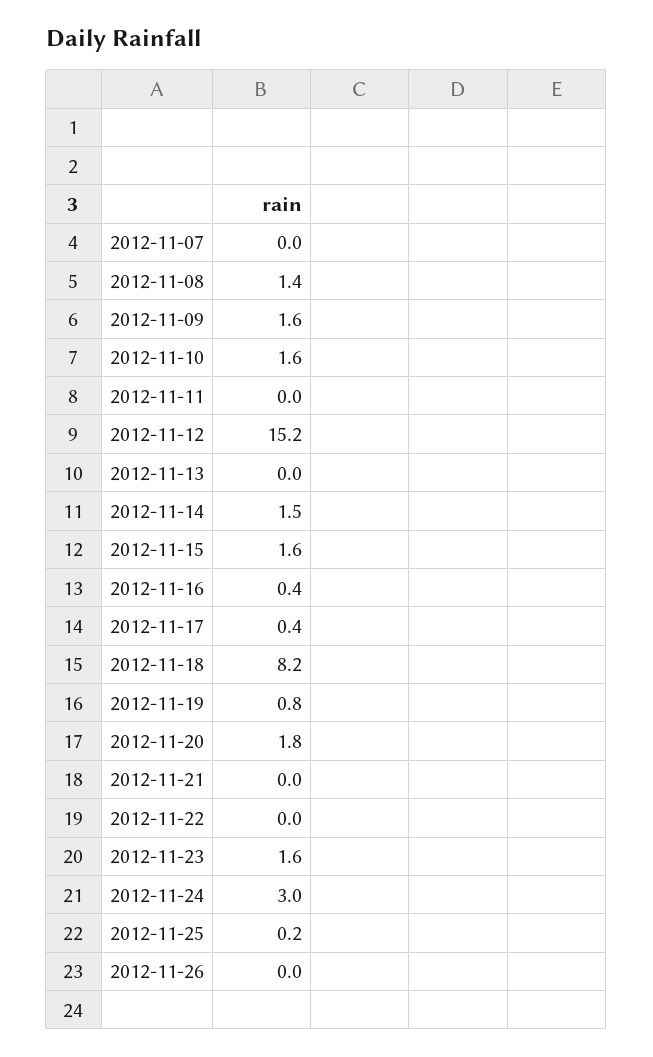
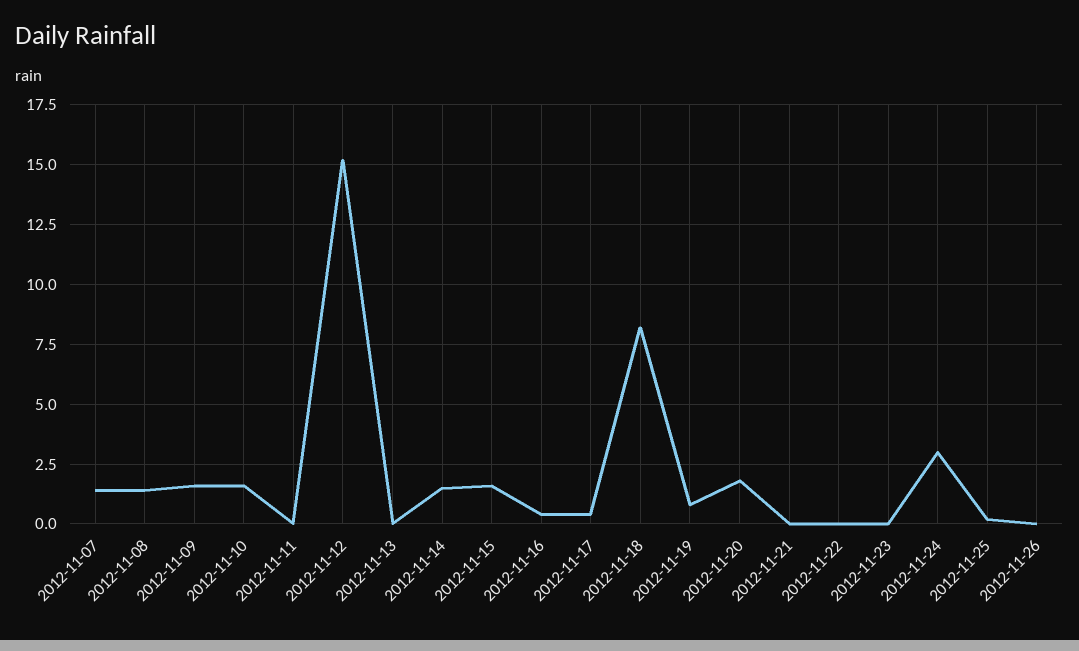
2012-11-07: 0 -> 1.5
2012-11-23: 1.6 -> 0

